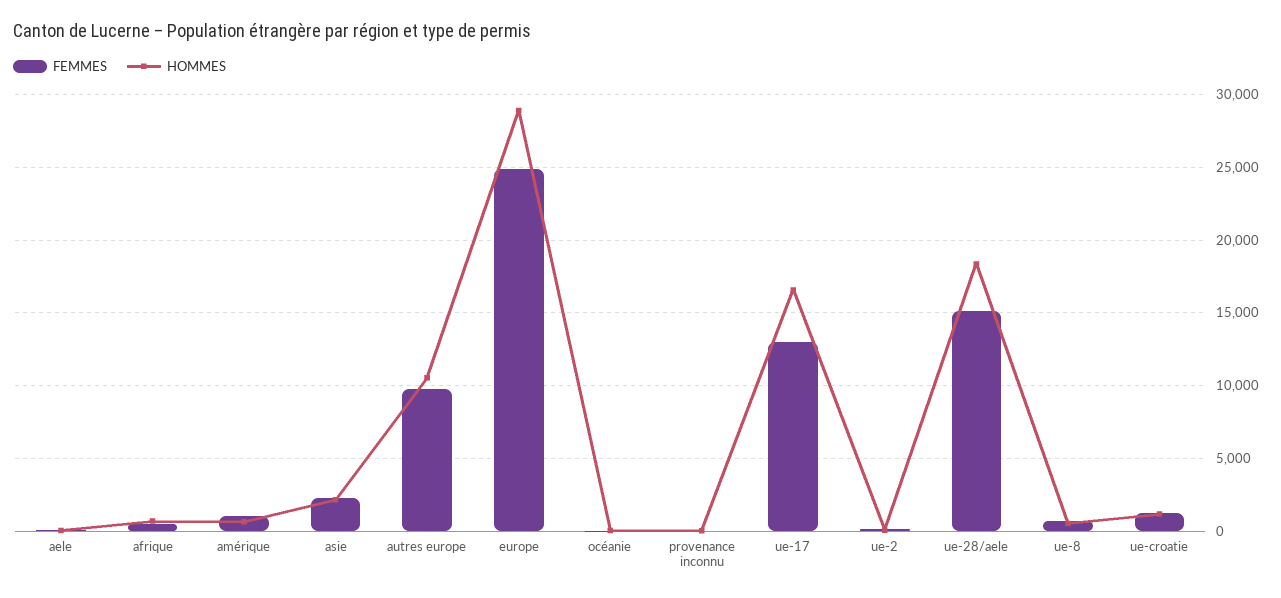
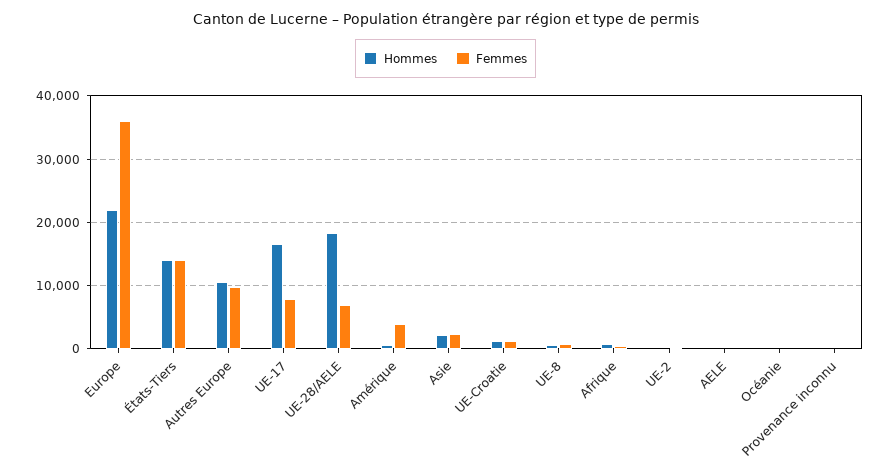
FEMMES, amérique: 1000 -> 4000
FEMMES, europe: 25000 -> 36000
HOMMES, europe: 29000 -> 22000
FEMMES, ue-17: 13000 -> 8000
FEMMES, ue-28/aele: 15000 -> 7000
HOMMES, États-Tiers: none -> 14000
FEMMES, États-Tiers: none -> 14000

